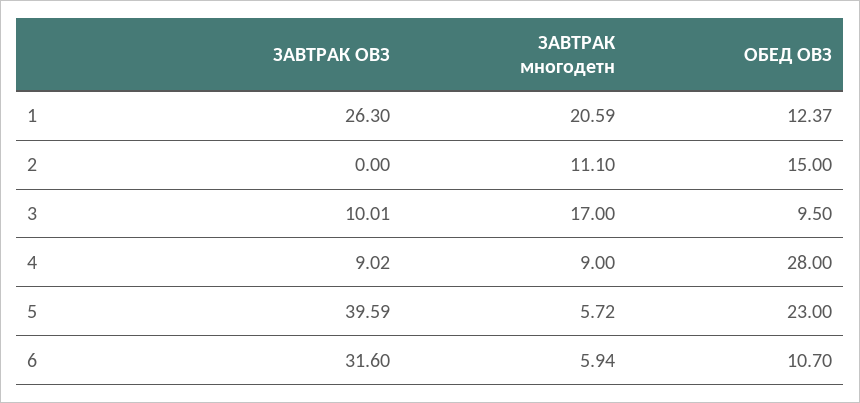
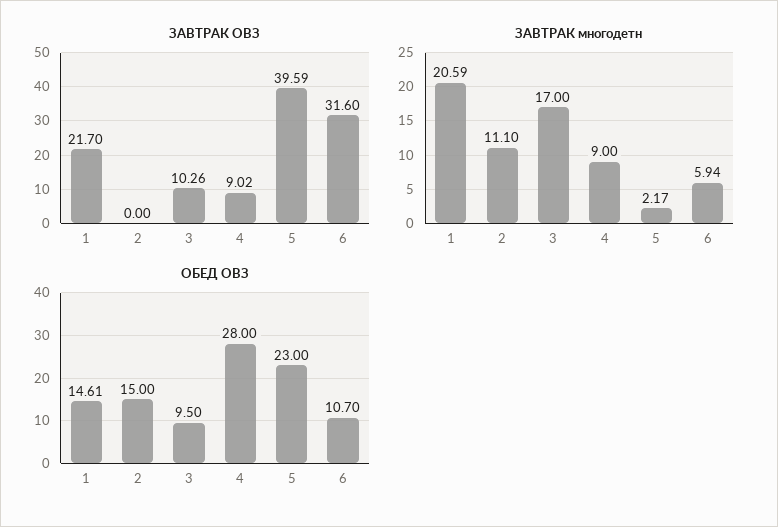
ЗАВТРАК ОВЗ, 1: 26.3 -> 21.7
ОБЕД ОВЗ, 1: 12.37 -> 14.61
ЗАВТРАК ОВЗ, 3: 10.01 -> 10.26
ЗАВТРАК многодетн, 5: 5.72 -> 2.17

